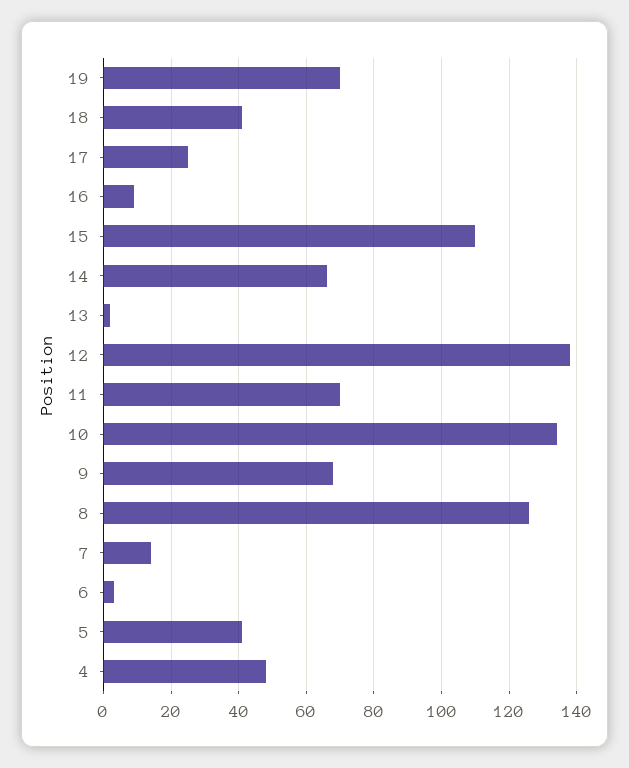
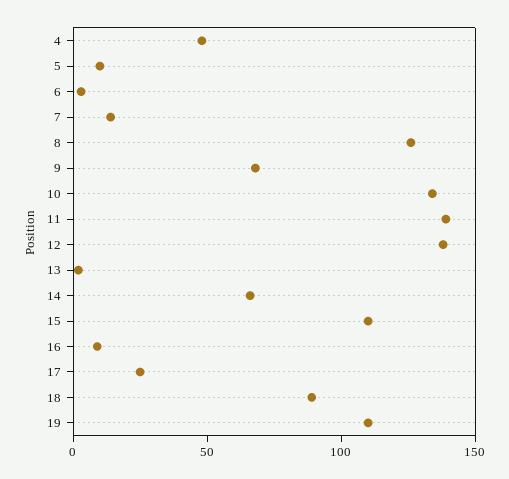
19: 70 -> 110
18: 40 -> 90
11: 70 -> 140
5: 40 -> 10

